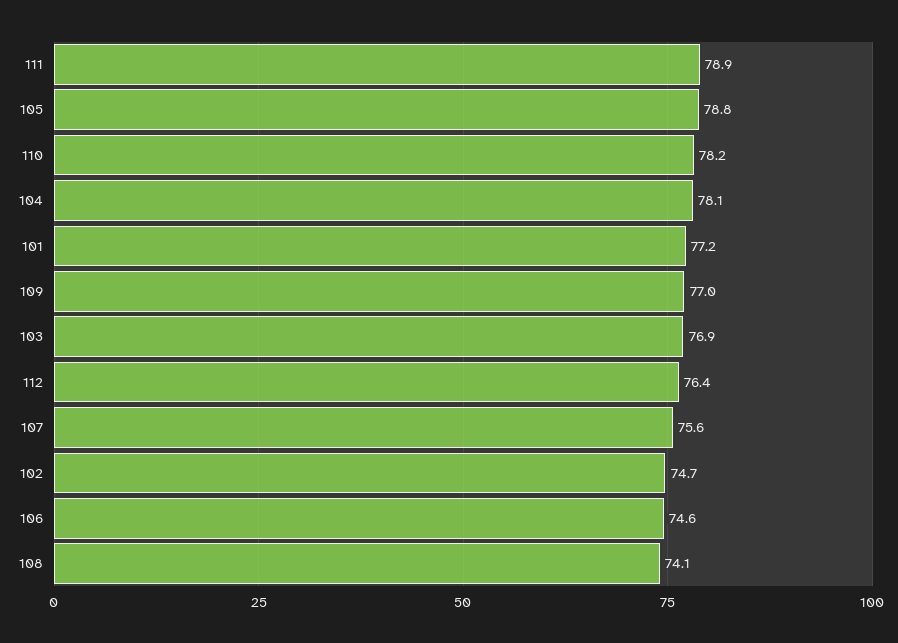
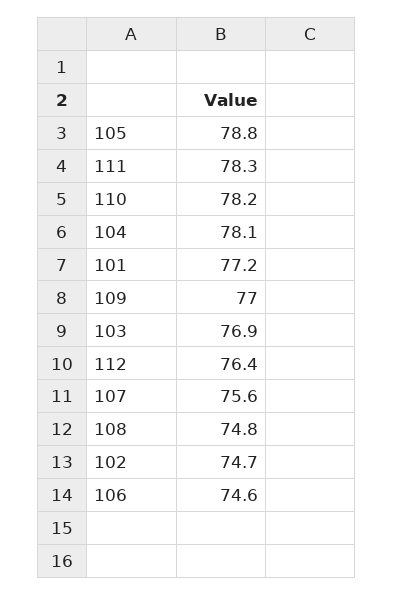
111: 78.9 -> 78.3
108: 74.1 -> 74.8

